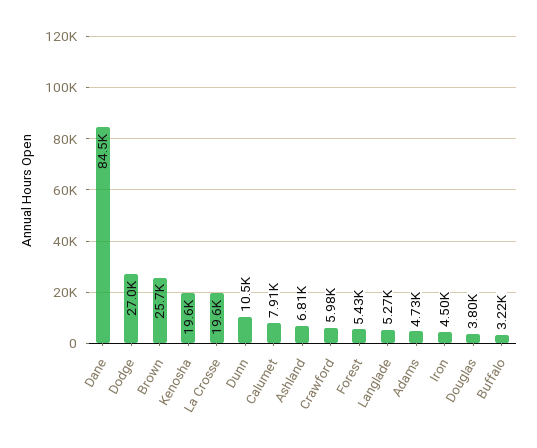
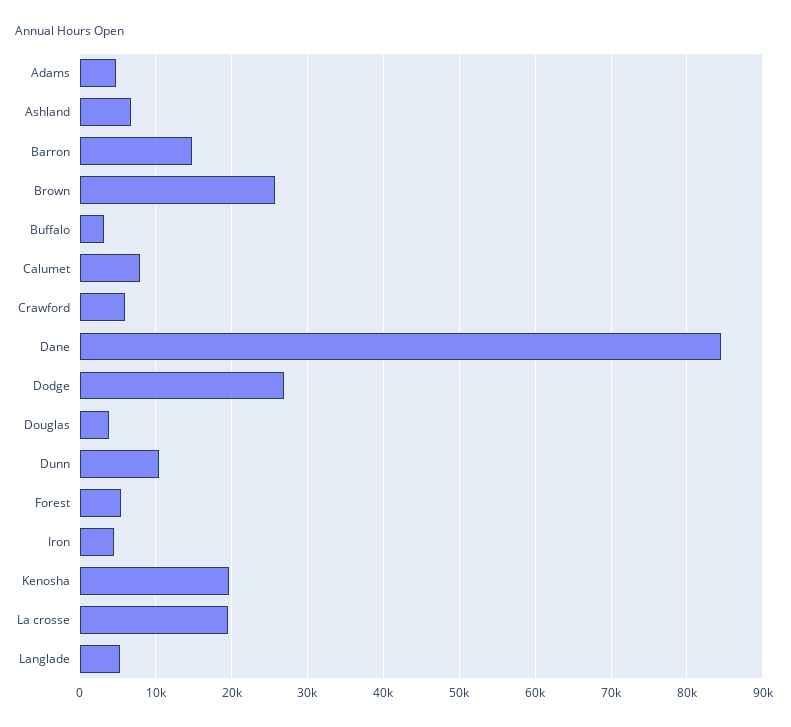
Barron: none -> 15000

